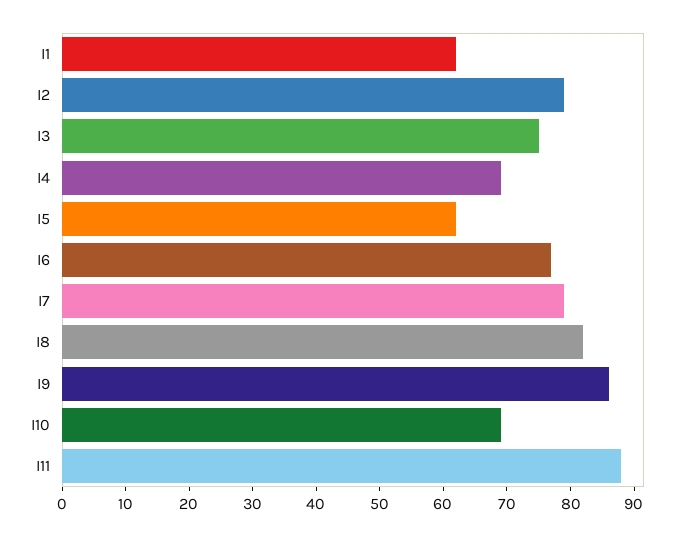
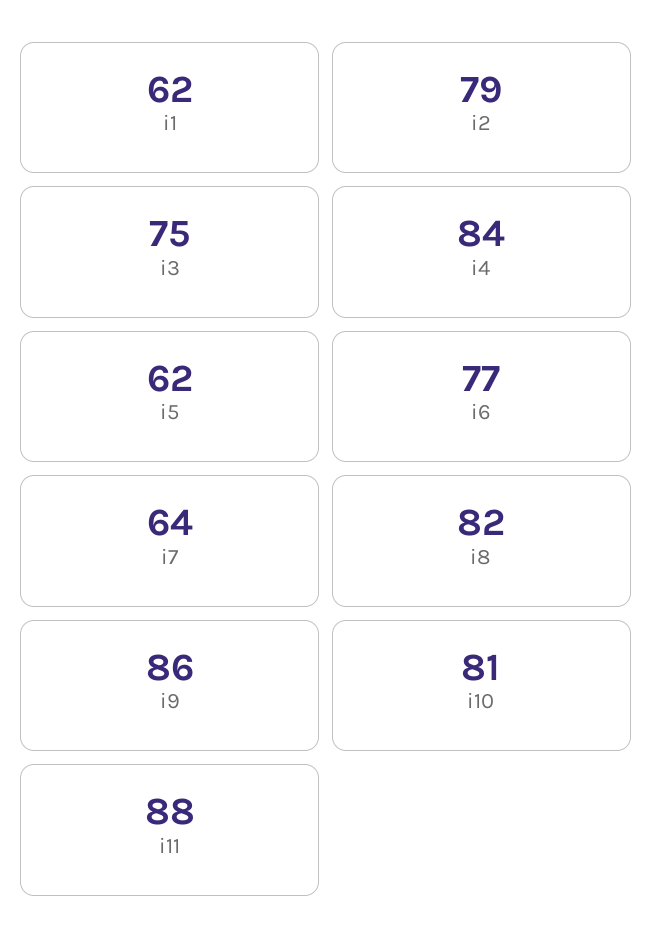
I4: 70 -> 84
I7: 80 -> 64
I10: 70 -> 81

